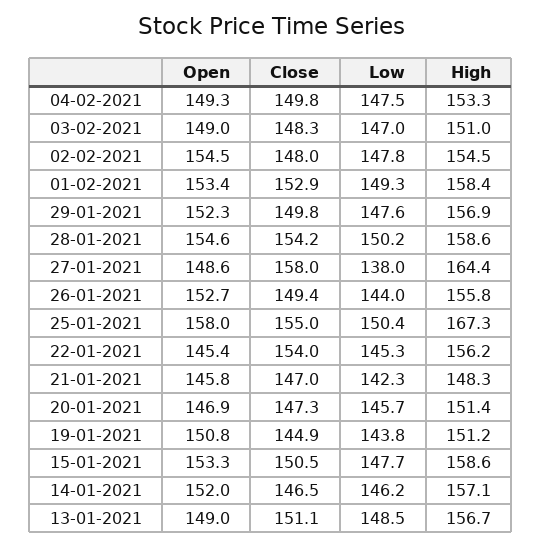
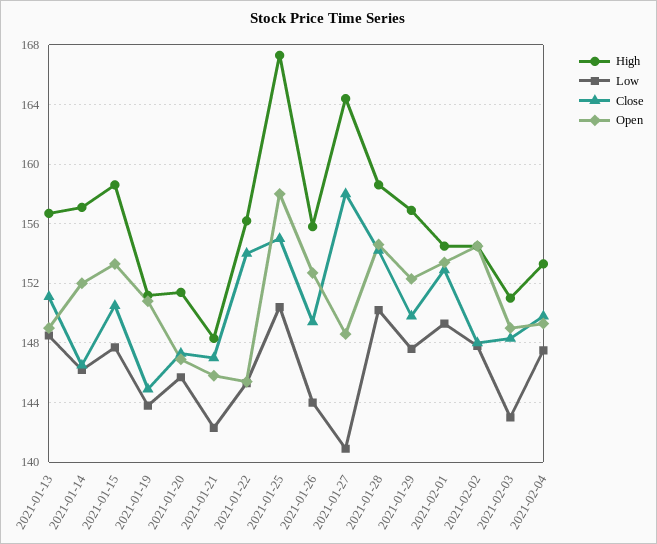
Low, 03-02-2021: 147 -> 143
High, 01-02-2021: 158.4 -> 154.5
Low, 27-01-2021: 138 -> 141

